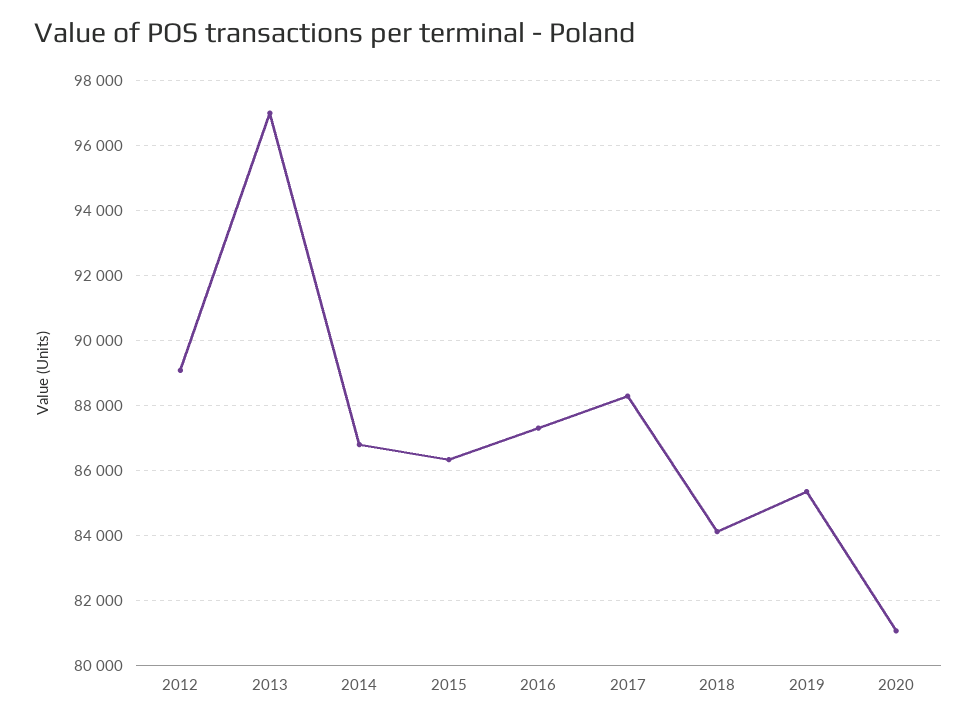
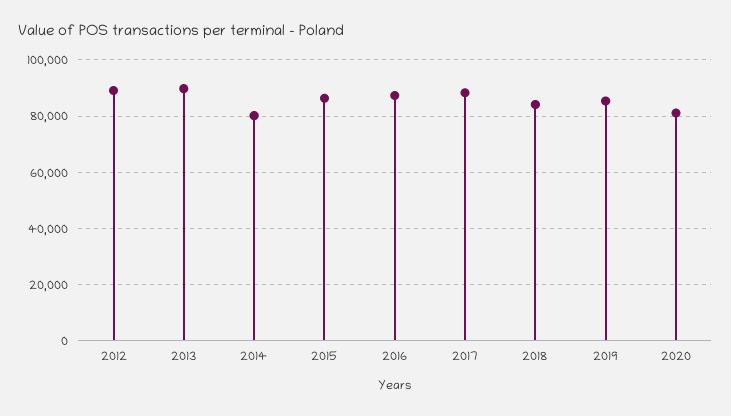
2013: 97000 -> 90000
2014: 86800 -> 80000

